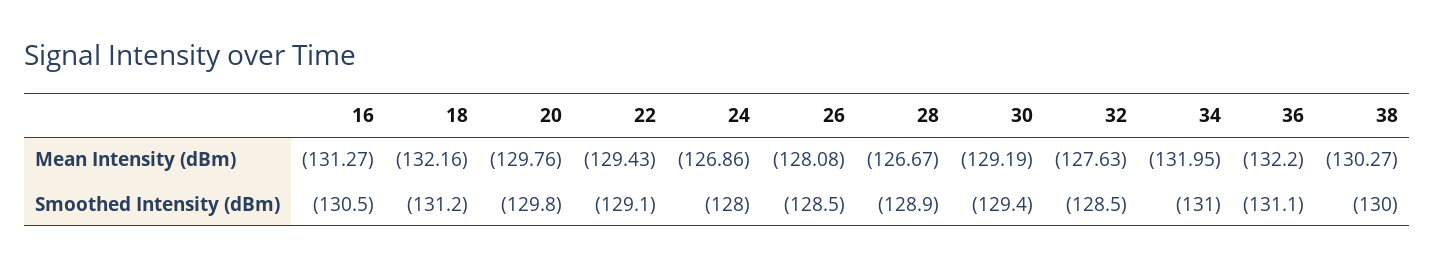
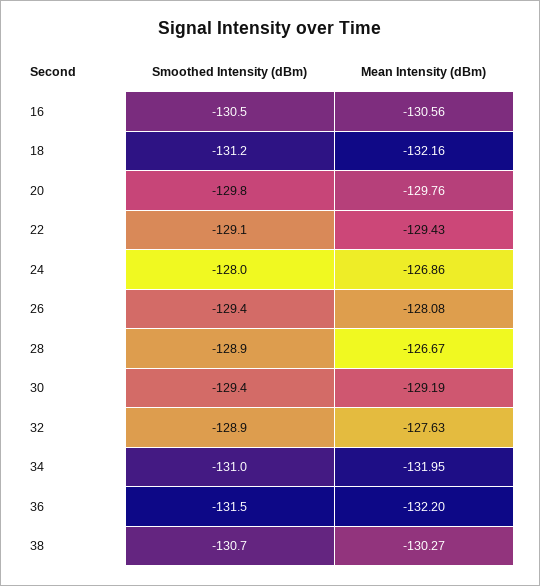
16, Mean Intensity (dBm): -131.27 -> -130.56
26, Smoothed Intensity (dBm): -128.5 -> -129.4
32, Smoothed Intensity (dBm): -128.5 -> -128.9
36, Smoothed Intensity (dBm): -131.1 -> -131.5
38, Smoothed Intensity (dBm): -130 -> -130.7

